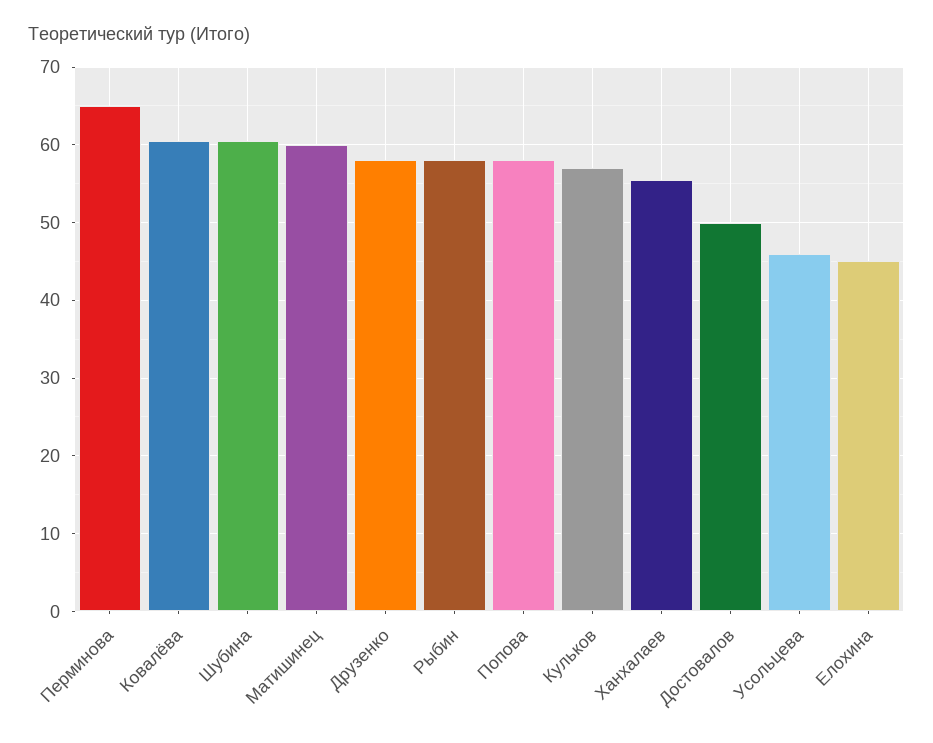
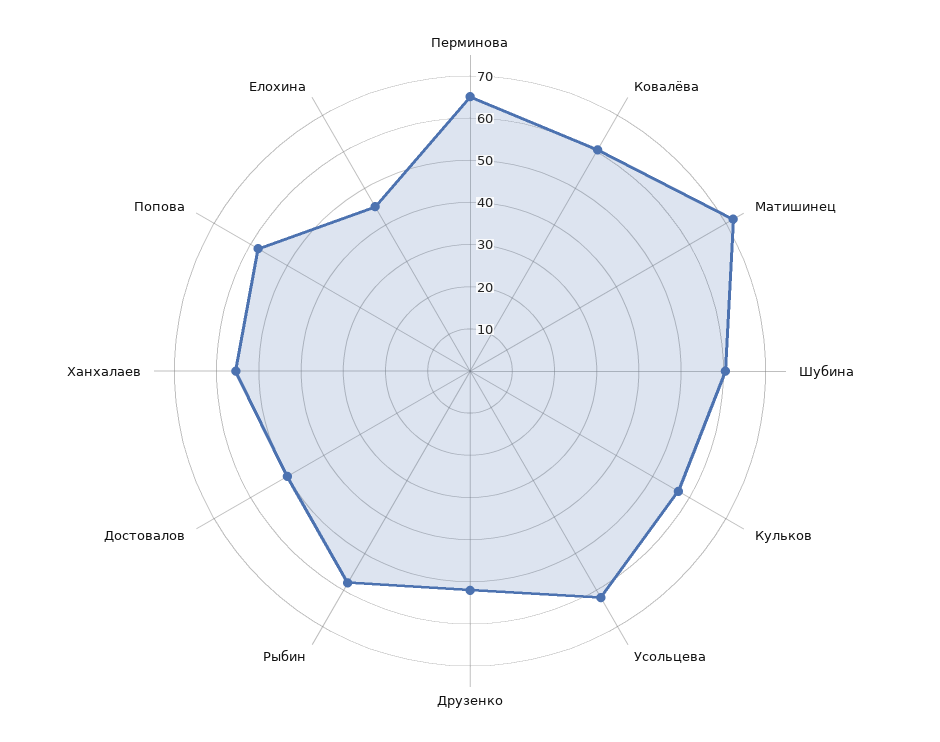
Матишинец: 60 -> 72
Друзенко: 58 -> 52
Усольцева: 46 -> 62

